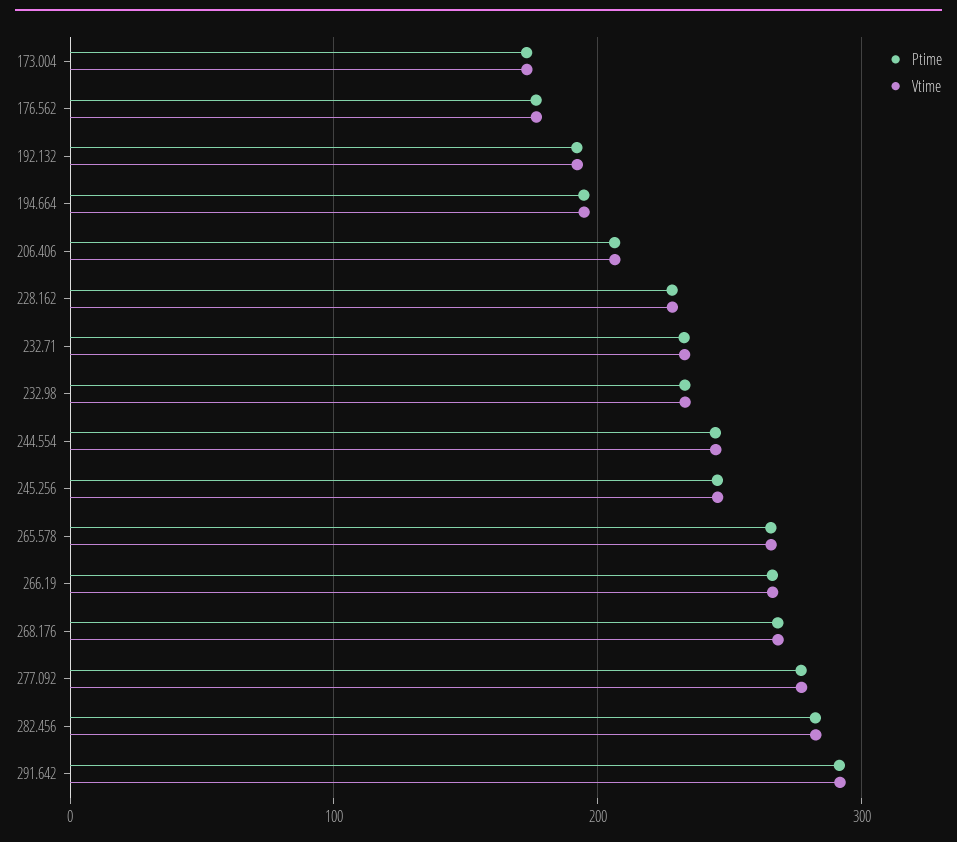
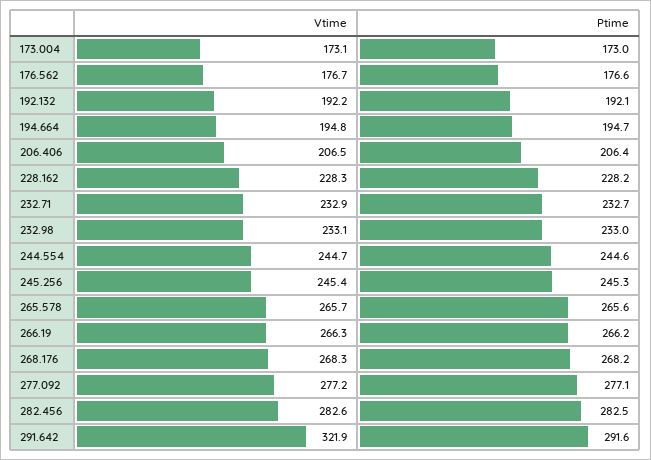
Vtime, 291.642: 290 -> 321.9

